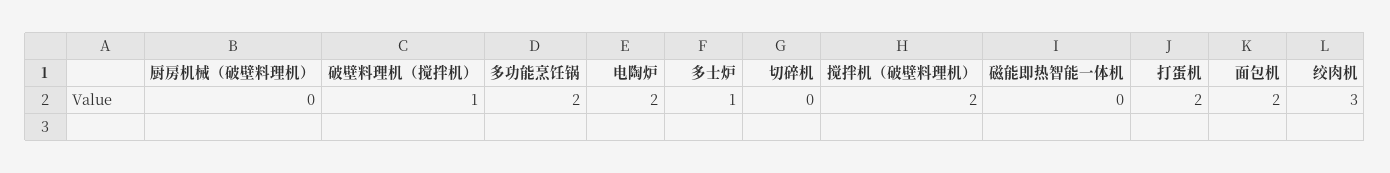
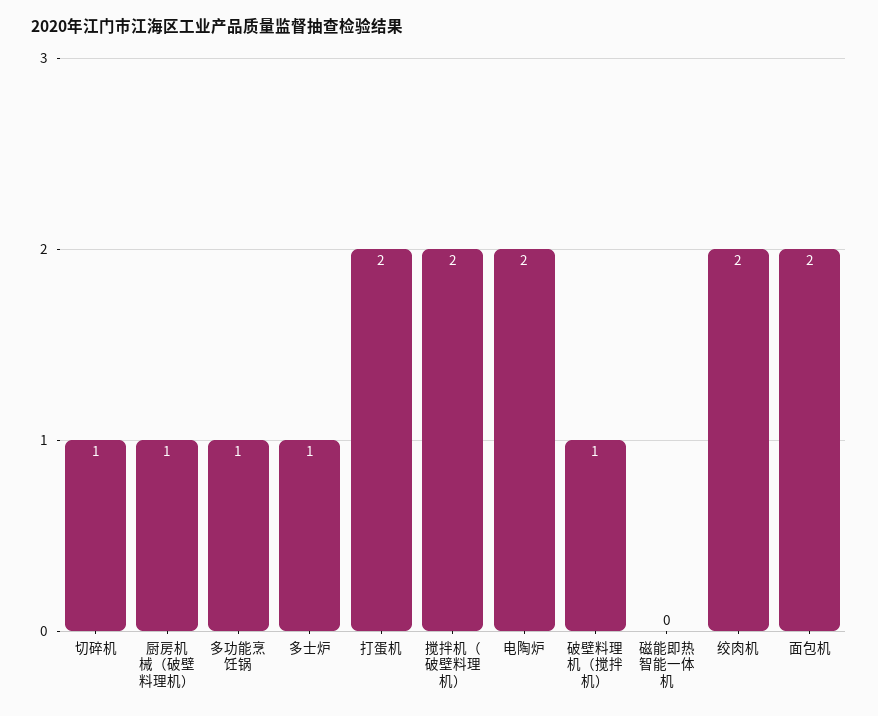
厨房机械（破壁料理机）: 0 -> 1
多功能烹饪锅: 2 -> 1
切碎机: 0 -> 1
绞肉机: 3 -> 2

